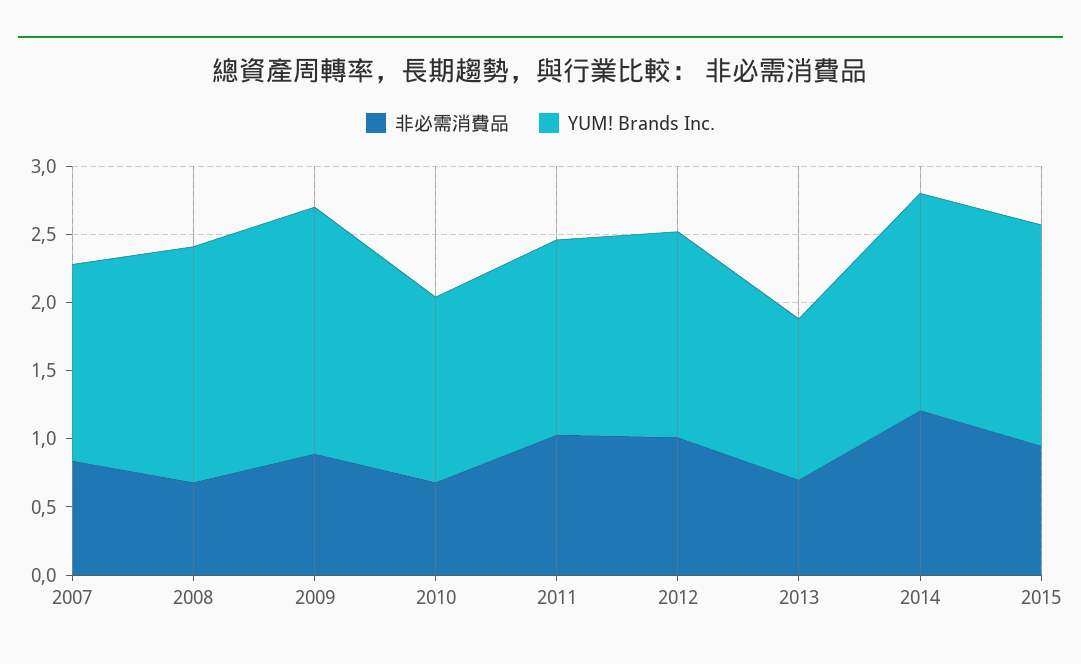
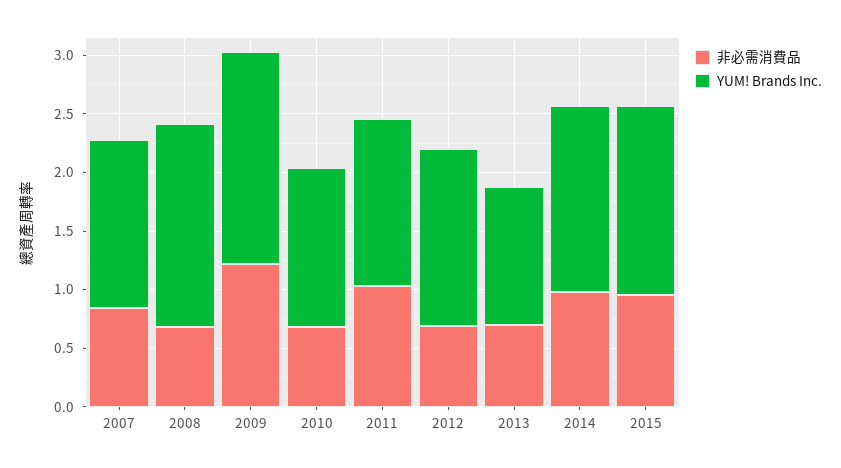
非必需消費品, 2009: 0.9 -> 1.2
非必需消費品, 2012: 1 -> 0.7
非必需消費品, 2014: 1.2 -> 1

